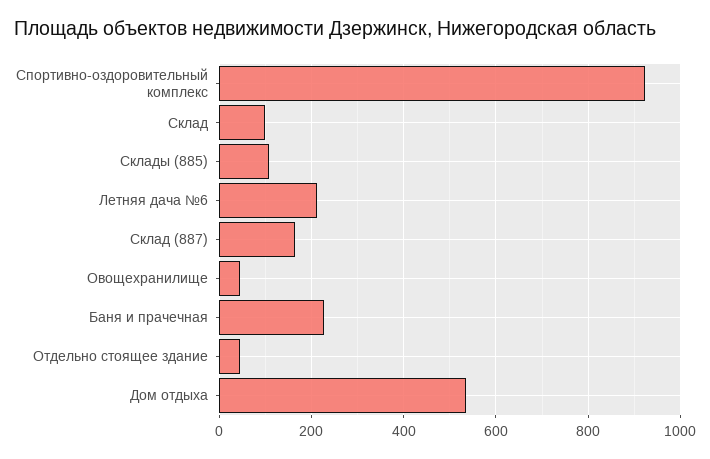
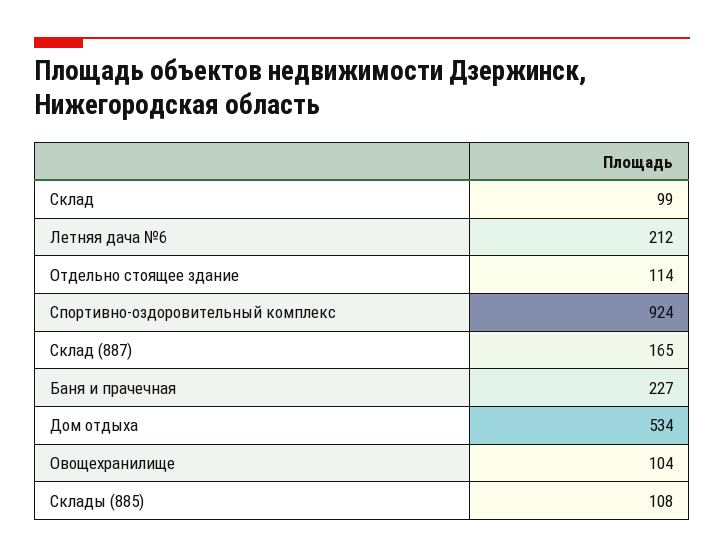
Овощехранилище: 40 -> 104
Отдельно стоящее здание: 40 -> 114

